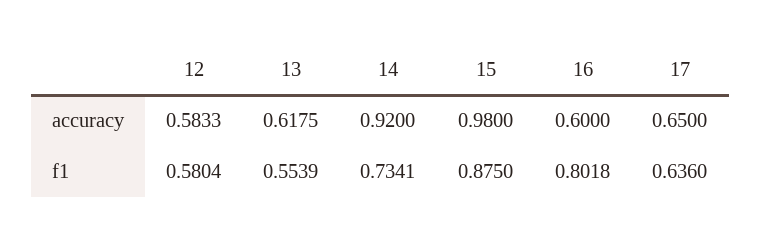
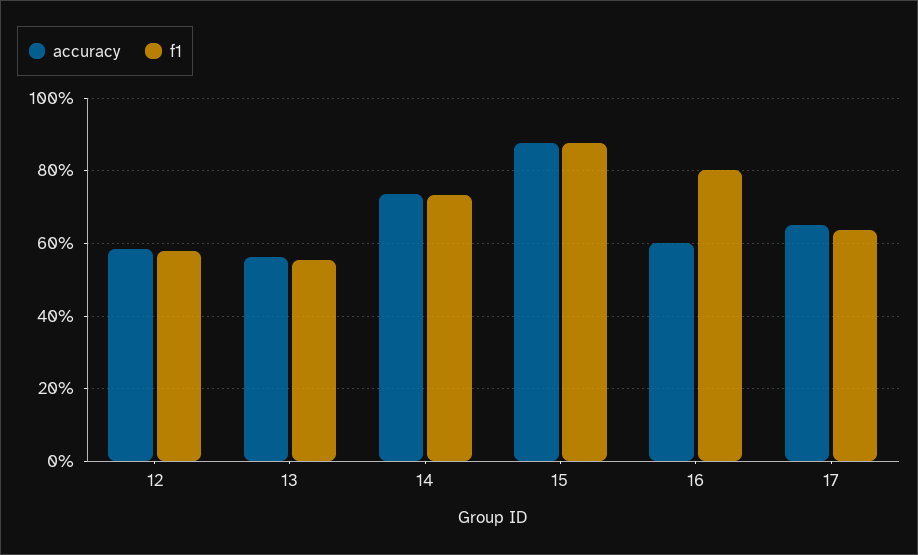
accuracy, 13: 0.6175 -> 0.56
accuracy, 14: 0.92 -> 0.74
accuracy, 15: 0.98 -> 0.88

